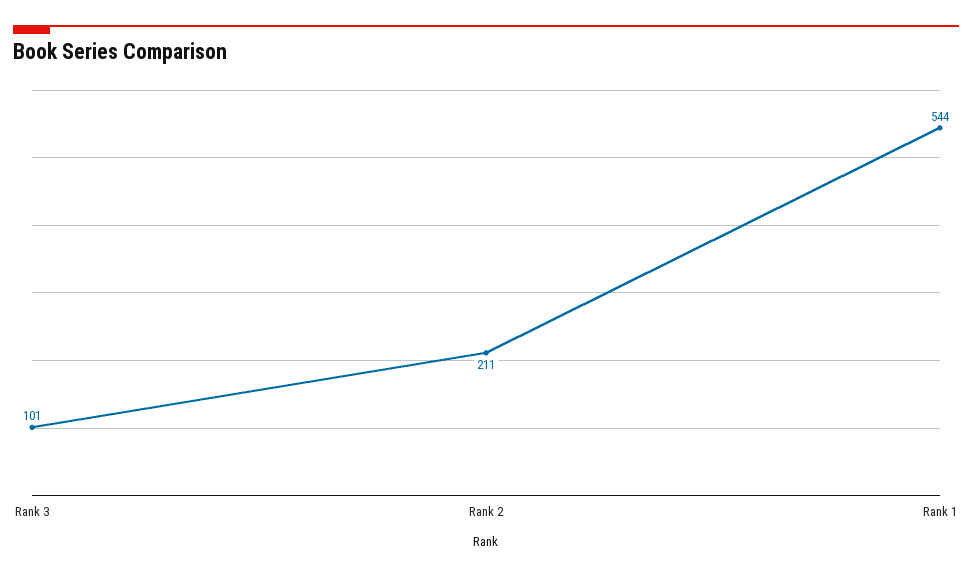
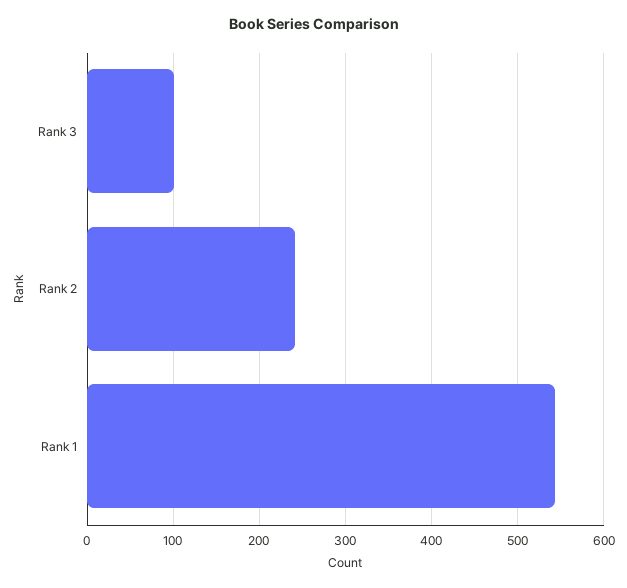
Rank 2: 211 -> 240

